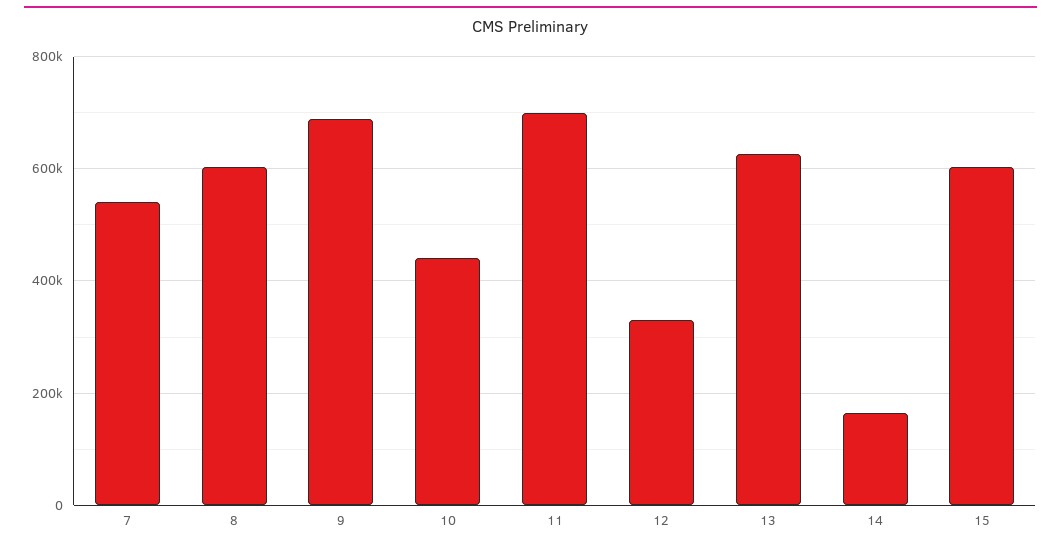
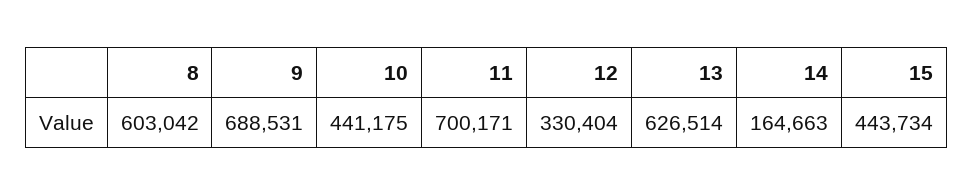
7: 540000 -> none
15: 600000 -> 443734

